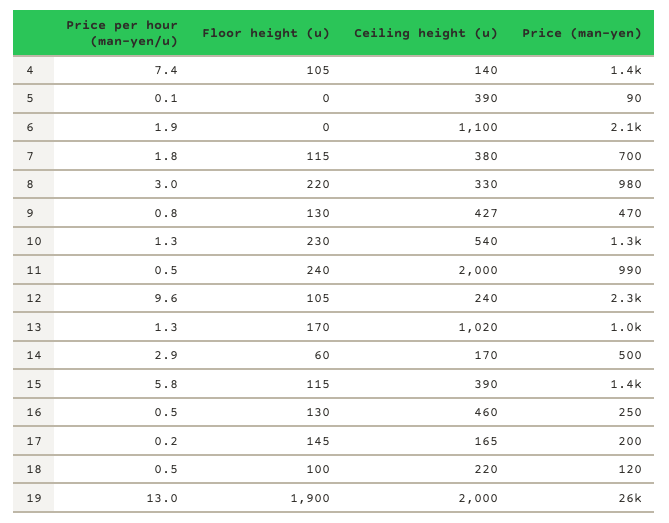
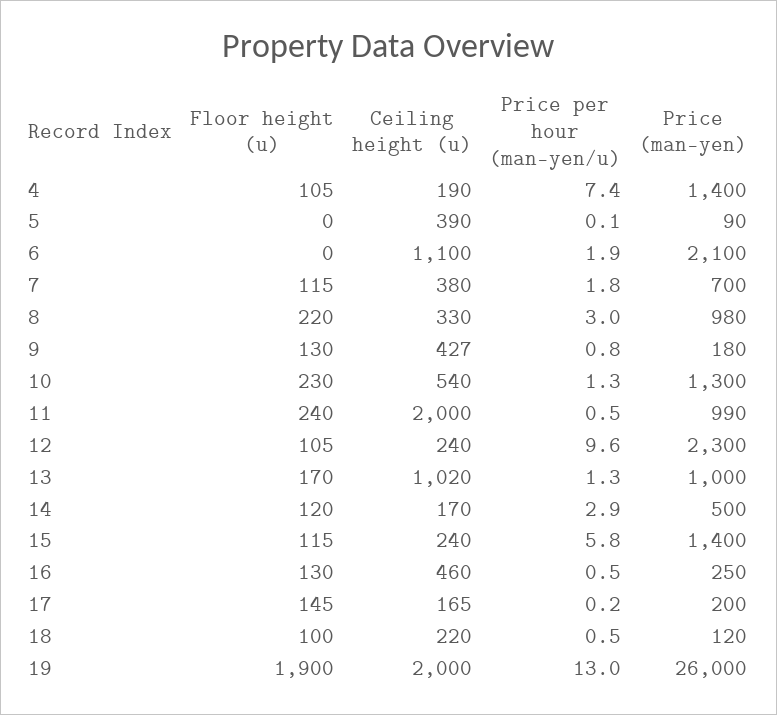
Ceiling height (u), 4: 140 -> 190
Price (man-yen), 9: 470 -> 180
Floor height (u), 14: 60 -> 120
Ceiling height (u), 15: 390 -> 240

